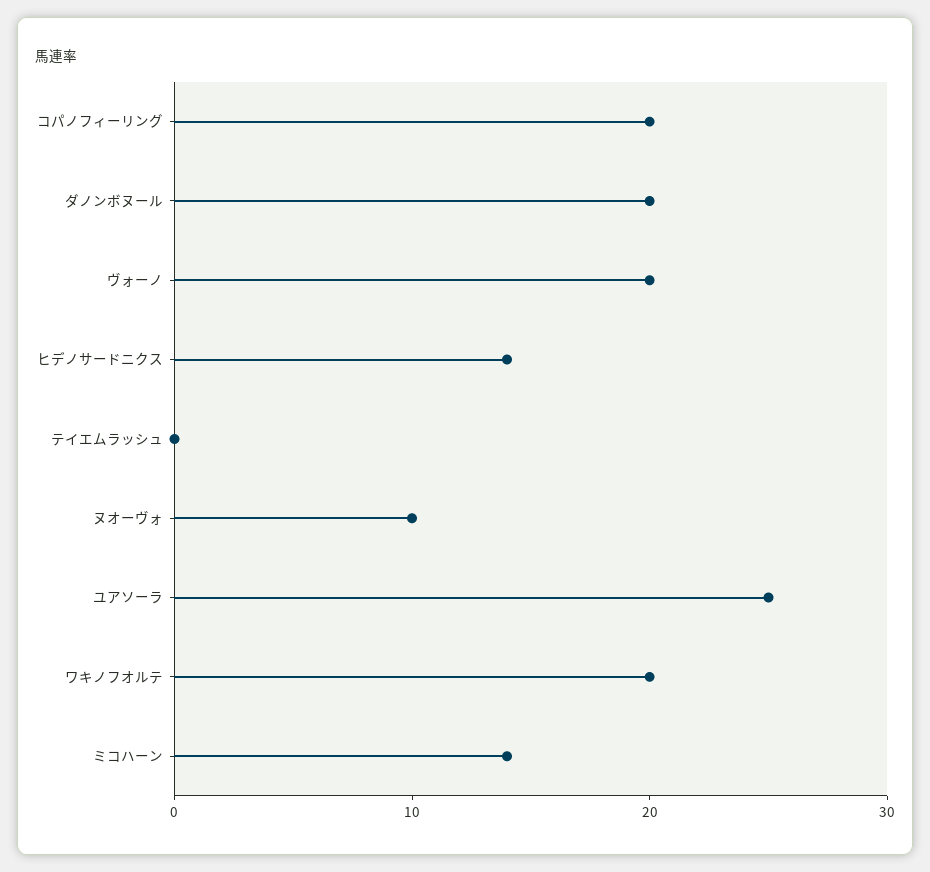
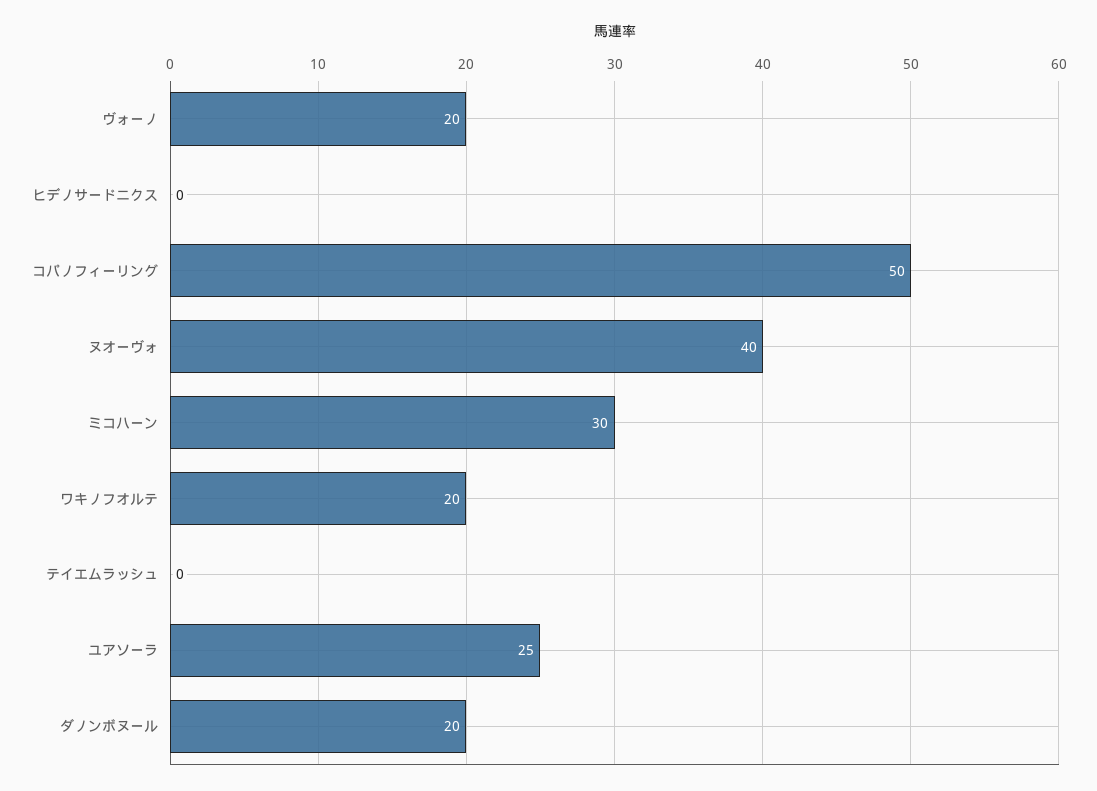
コパノフィーリング: 20 -> 50
ヒデノサードニクス: 14 -> 0
ヌオーヴォ: 10 -> 40
ミコハーン: 14 -> 30

